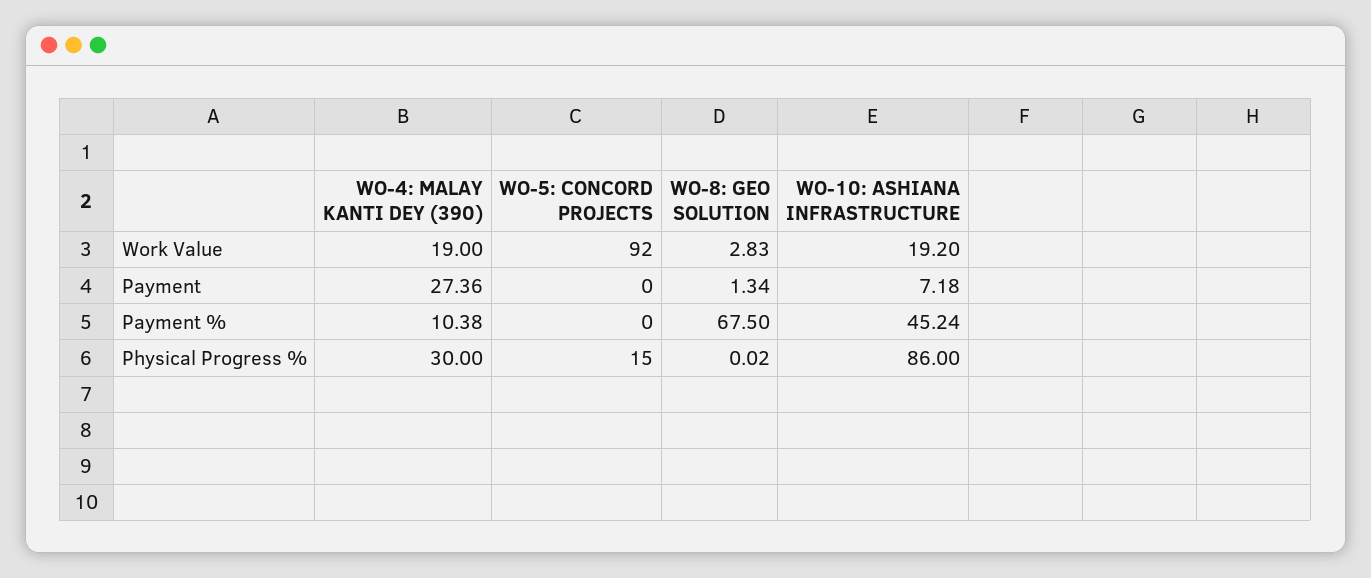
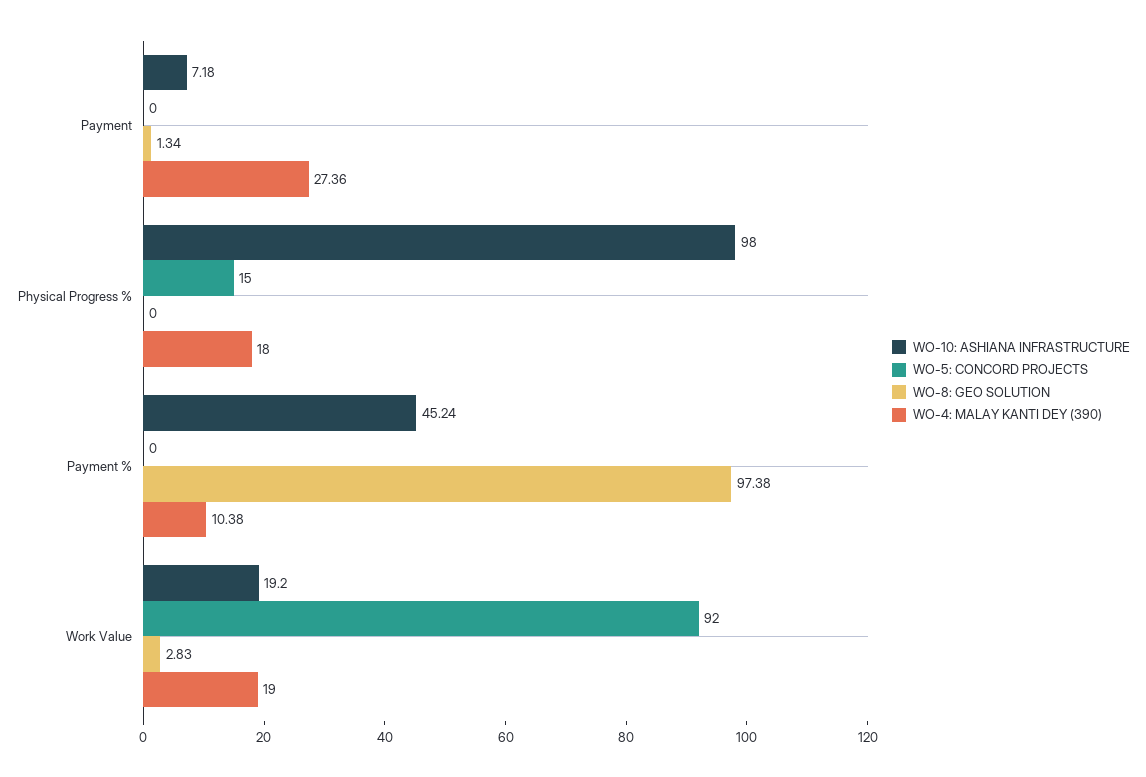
WO-8: GEO SOLUTION, Payment %: 67.5 -> 97.38
WO-4: MALAY KANTI DEY (390), Physical Progress %: 30 -> 18
WO-8: GEO SOLUTION, Physical Progress %: 0.02 -> 0
WO-10: ASHIANA INFRASTRUCTURE, Physical Progress %: 86 -> 98

